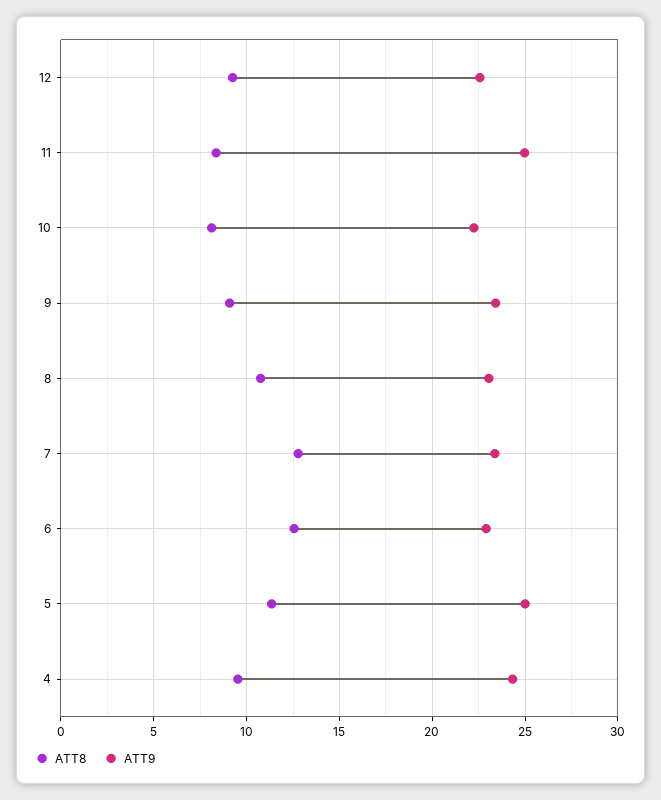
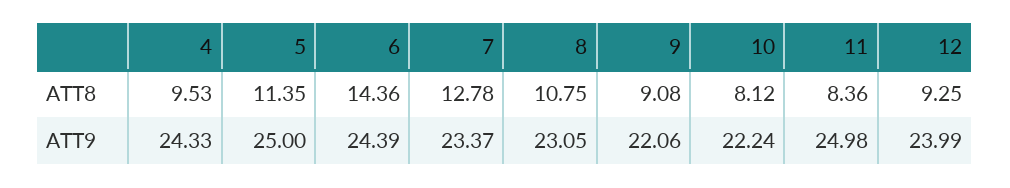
ATT9, 12: 22.5 -> 23.99
ATT9, 9: 23.5 -> 22.06
ATT8, 6: 12.5 -> 14.36
ATT9, 6: 23 -> 24.39

